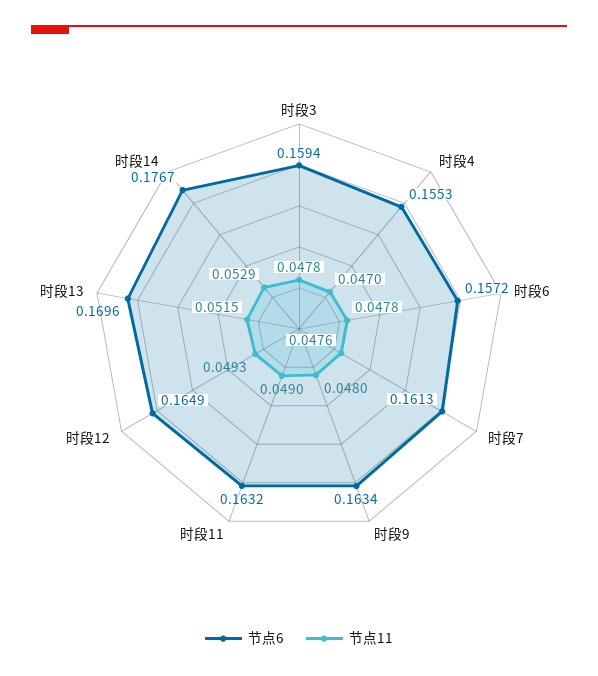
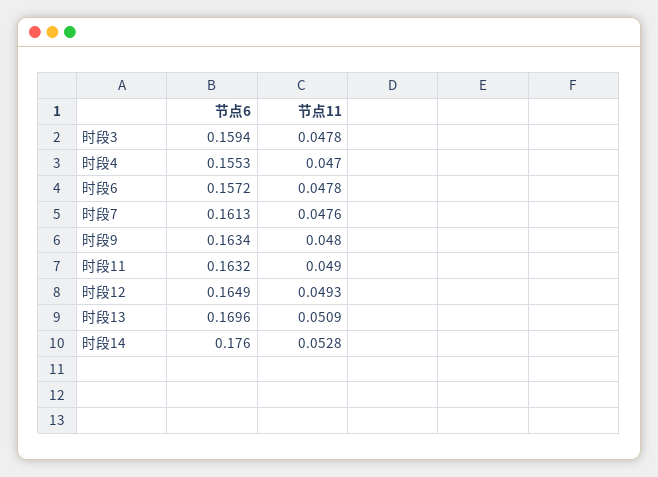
节点11, 时段13: 0.0515 -> 0.0509
节点6, 时段14: 0.1767 -> 0.176
节点11, 时段14: 0.0529 -> 0.0528

